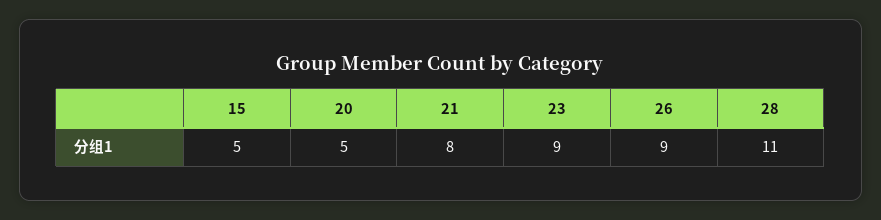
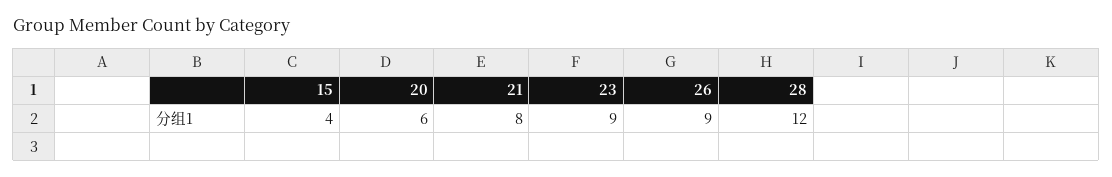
15: 5 -> 4
20: 5 -> 6
28: 11 -> 12

